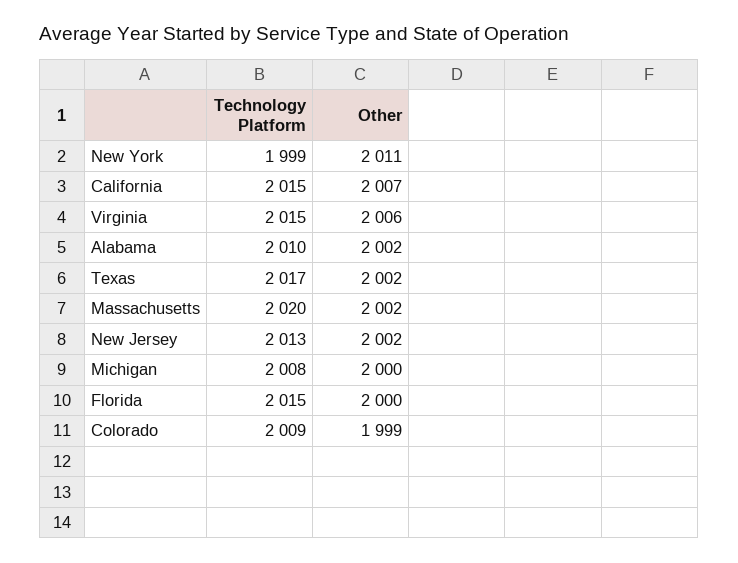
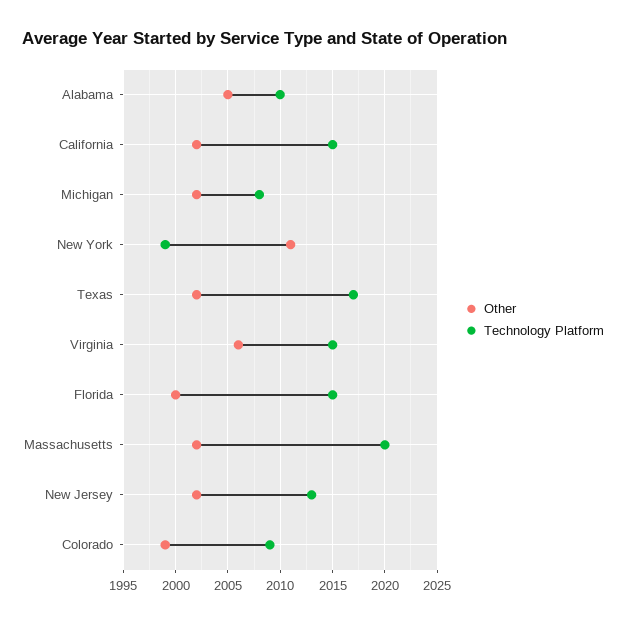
Other, California: 2007 -> 2002
Other, Alabama: 2002 -> 2005
Other, Michigan: 2000 -> 2002

